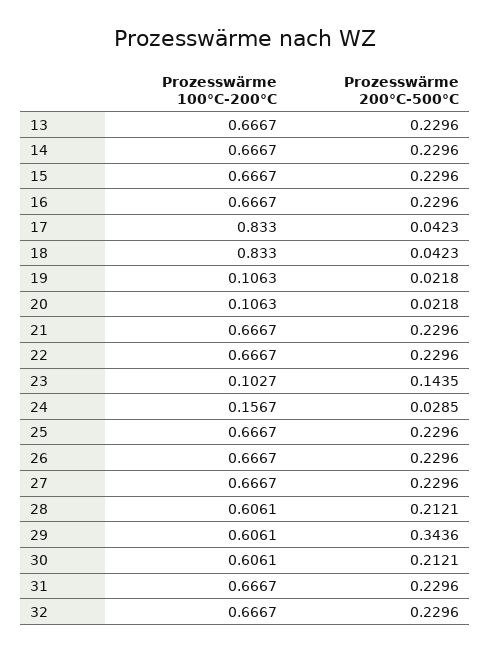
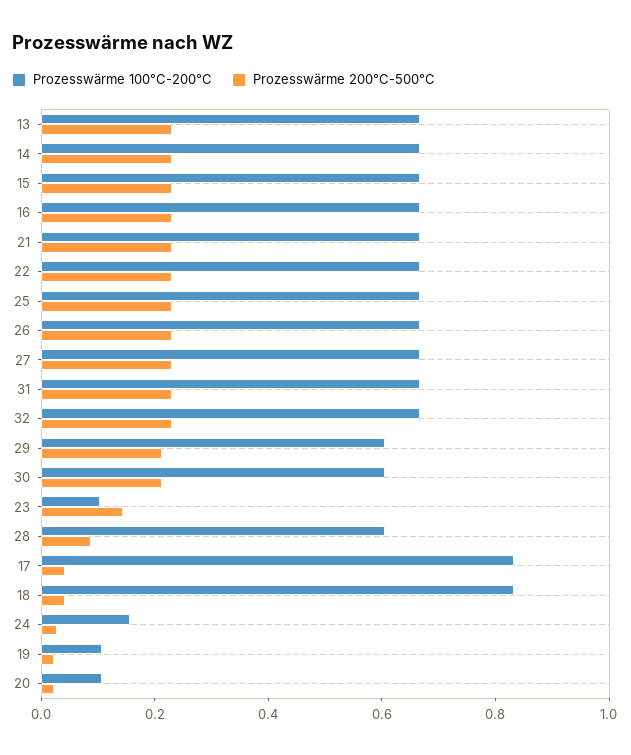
Prozesswärme 200°C-500°C, 28: 0.2121 -> 0.1
Prozesswärme 200°C-500°C, 29: 0.3436 -> 0.2

